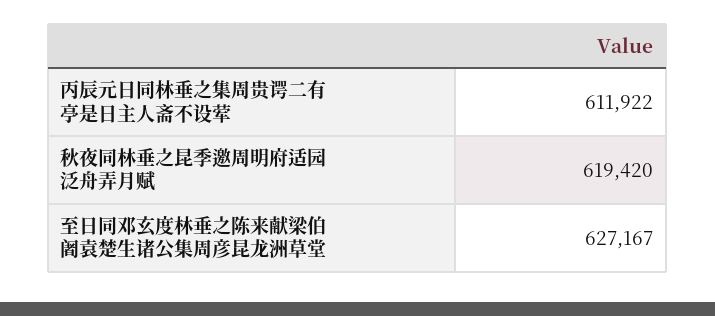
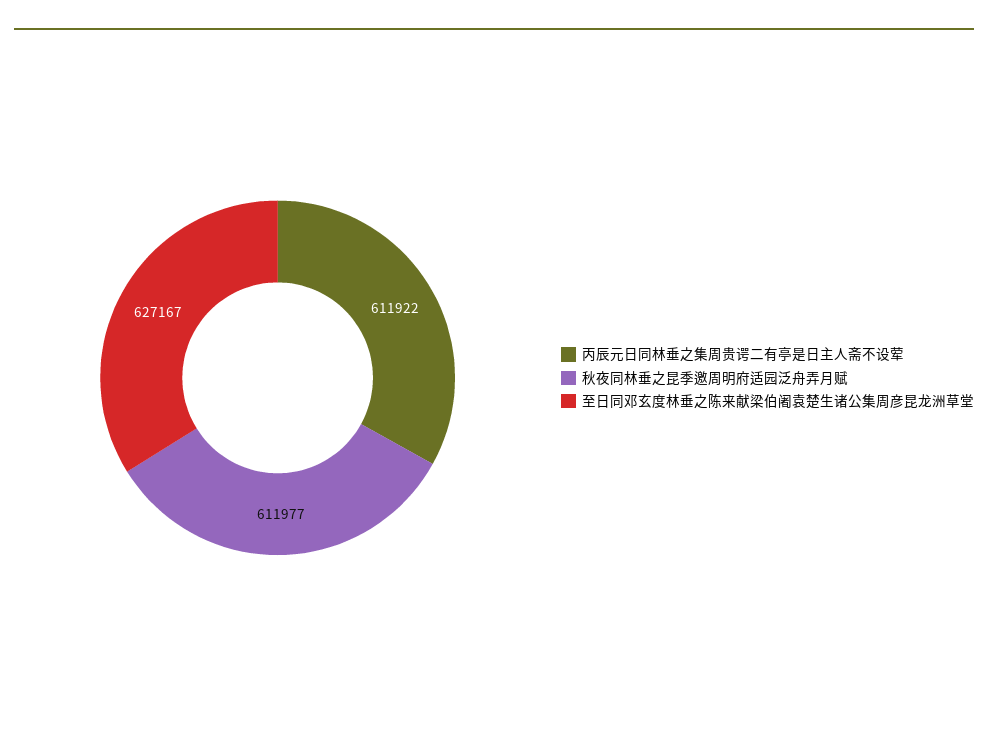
秋夜同林垂之昆季邀周明府适园泛舟弄月赋: 619420 -> 611977

